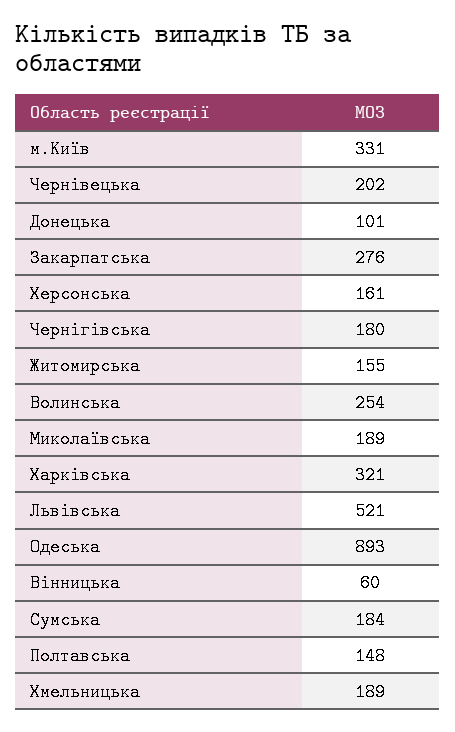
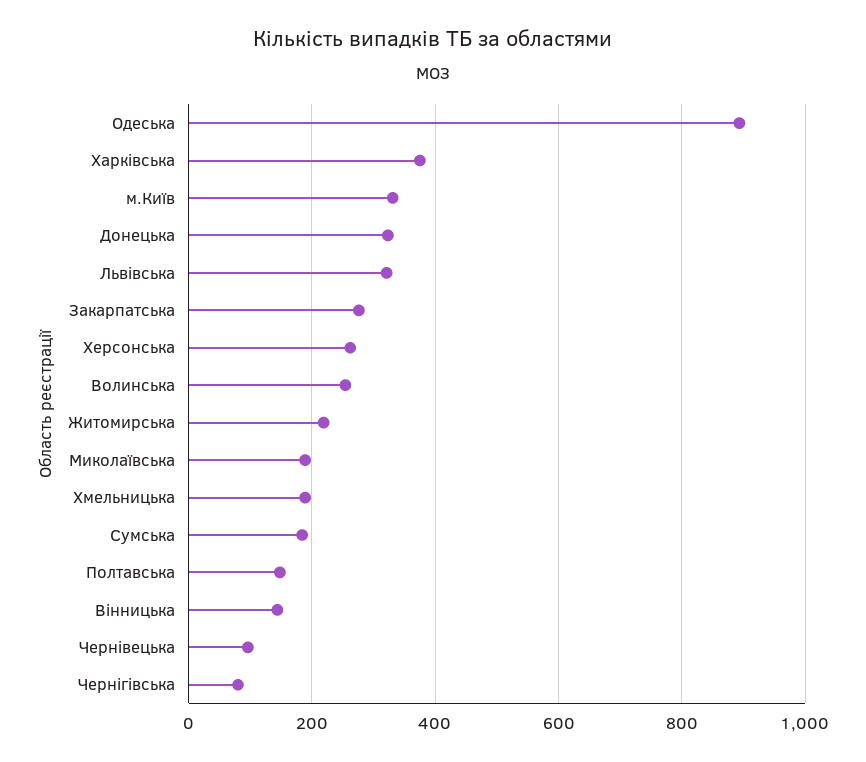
Чернівецька: 202 -> 100
Донецька: 101 -> 320
Херсонська: 161 -> 260
Чернігівська: 180 -> 80
Житомирська: 155 -> 220
Харківська: 321 -> 380
Львівська: 521 -> 320
Вінницька: 60 -> 140

